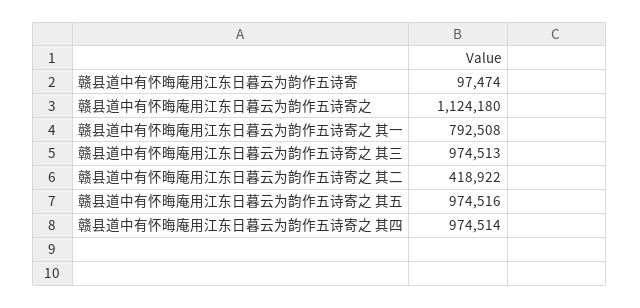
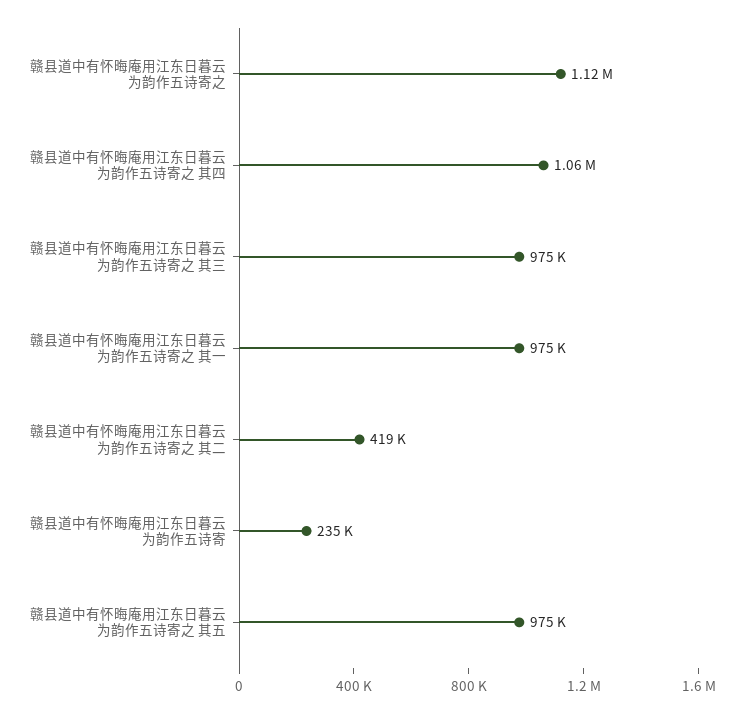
赣县道中有怀晦庵用江东日暮云为韵作五诗寄: 97474 -> 235000
赣县道中有怀晦庵用江东日暮云为韵作五诗寄之 其一: 792508 -> 975000
赣县道中有怀晦庵用江东日暮云为韵作五诗寄之 其四: 974514 -> 1060000

